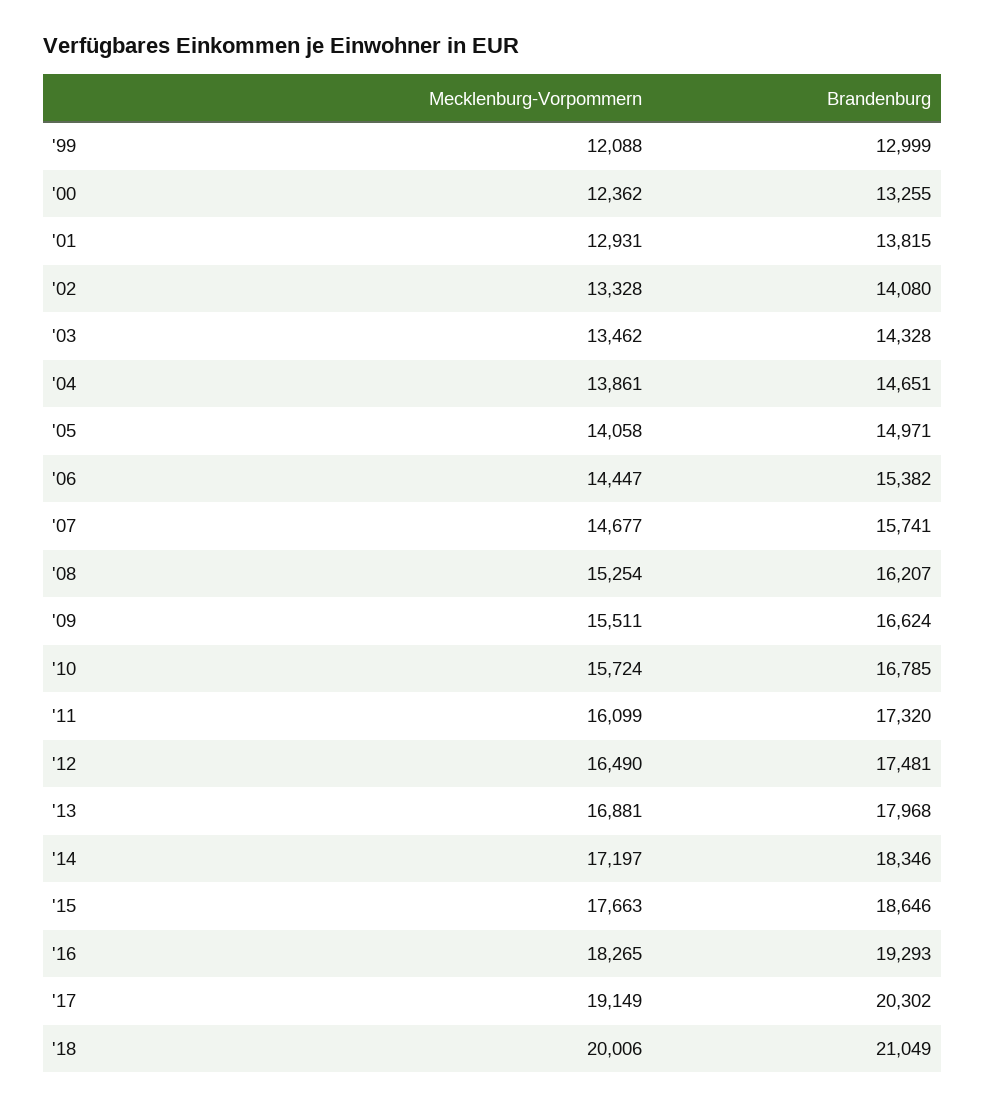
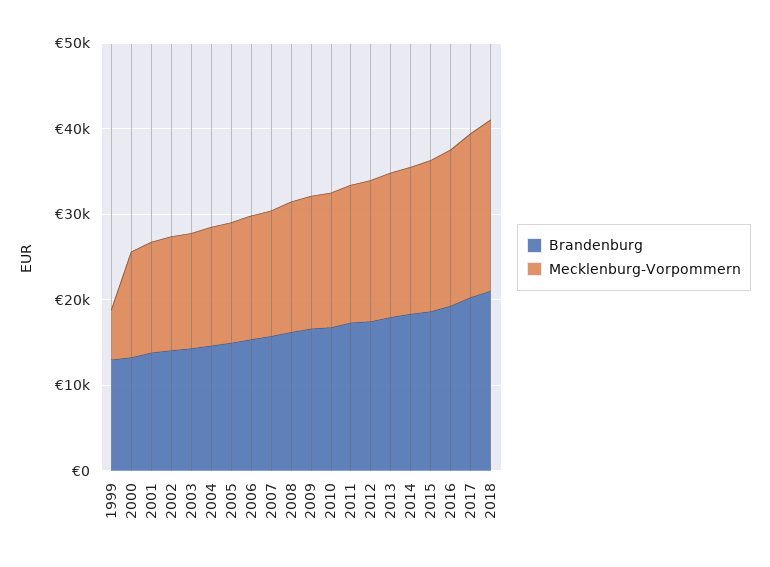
Mecklenburg-Vorpommern, '99: 12088 -> 6000

